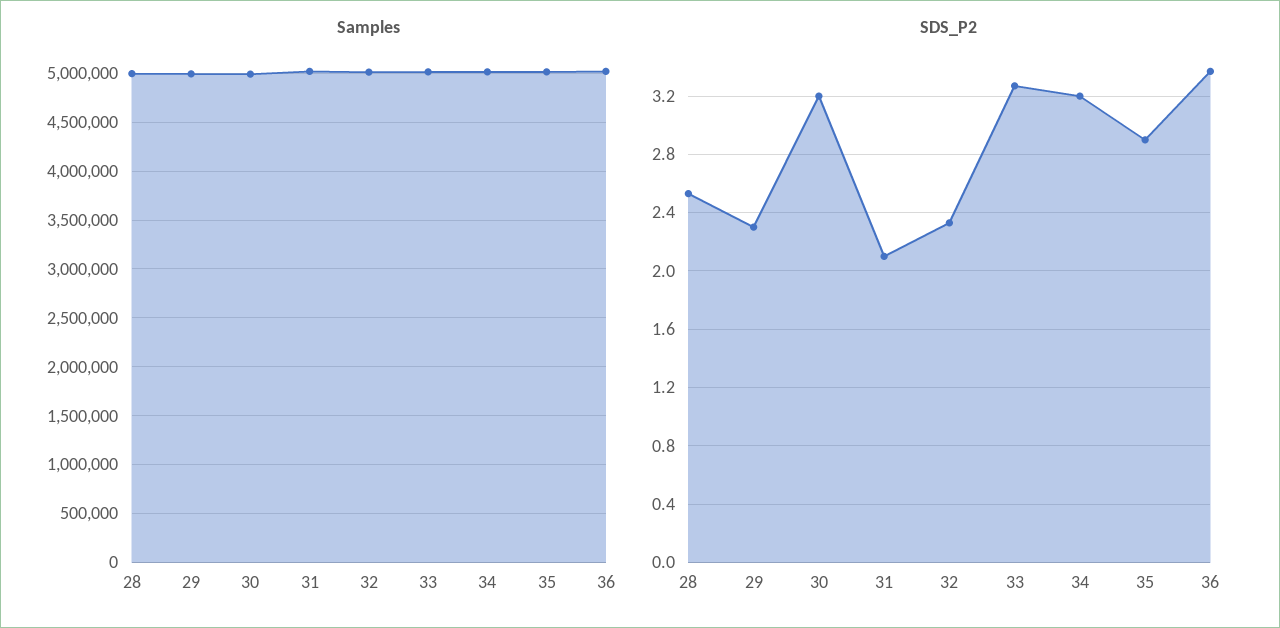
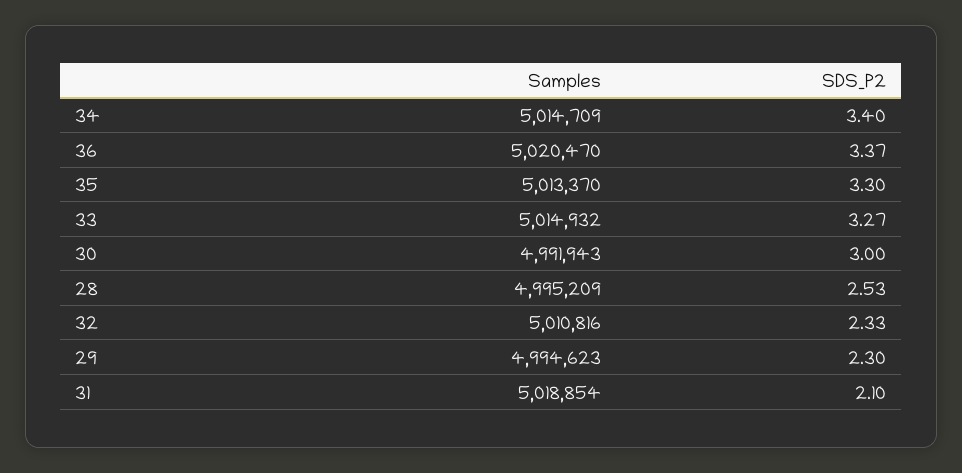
SDS_P2, 30: 3.2 -> 3
SDS_P2, 34: 3.2 -> 3.4
SDS_P2, 35: 2.9 -> 3.3

